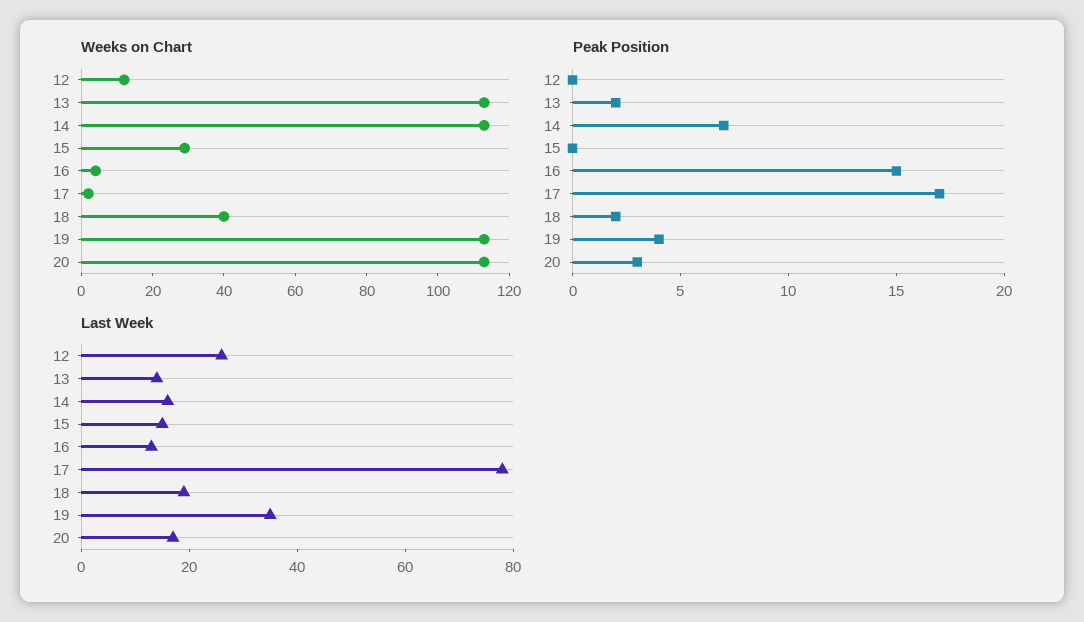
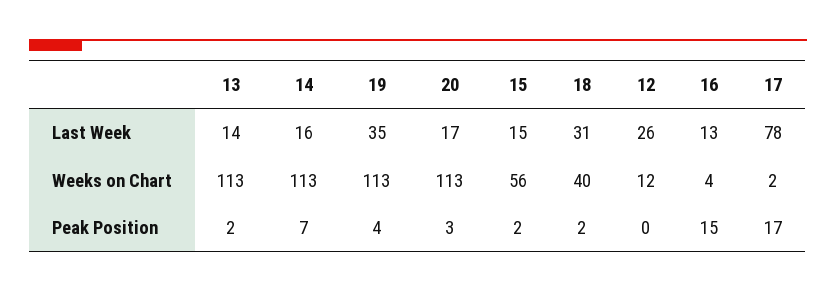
Weeks on Chart, 15: 30 -> 56
Peak Position, 15: 0 -> 2
Last Week, 18: 20 -> 31

